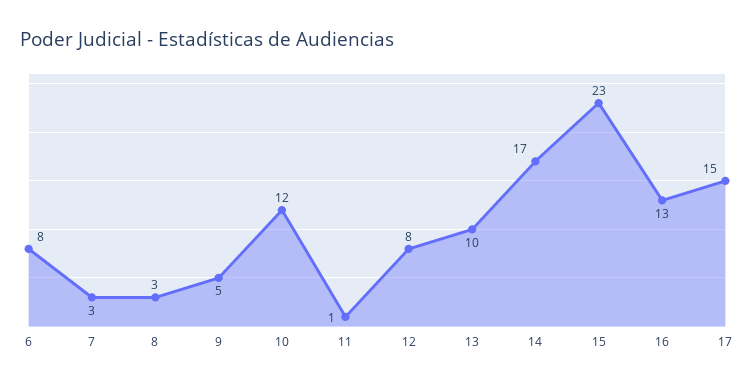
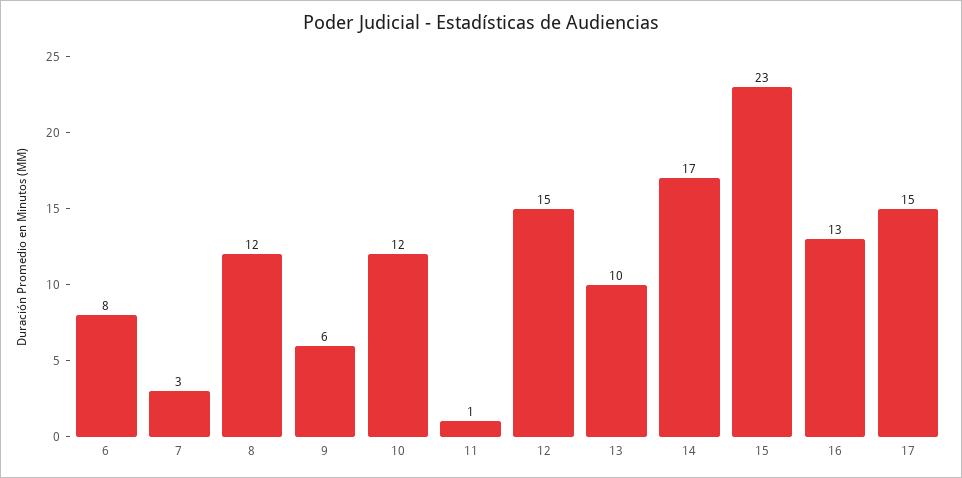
8: 3 -> 12
9: 5 -> 6
12: 8 -> 15

